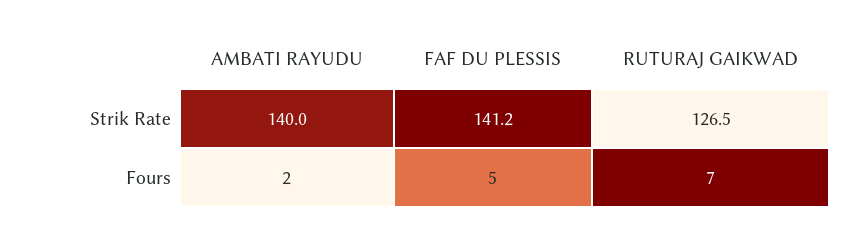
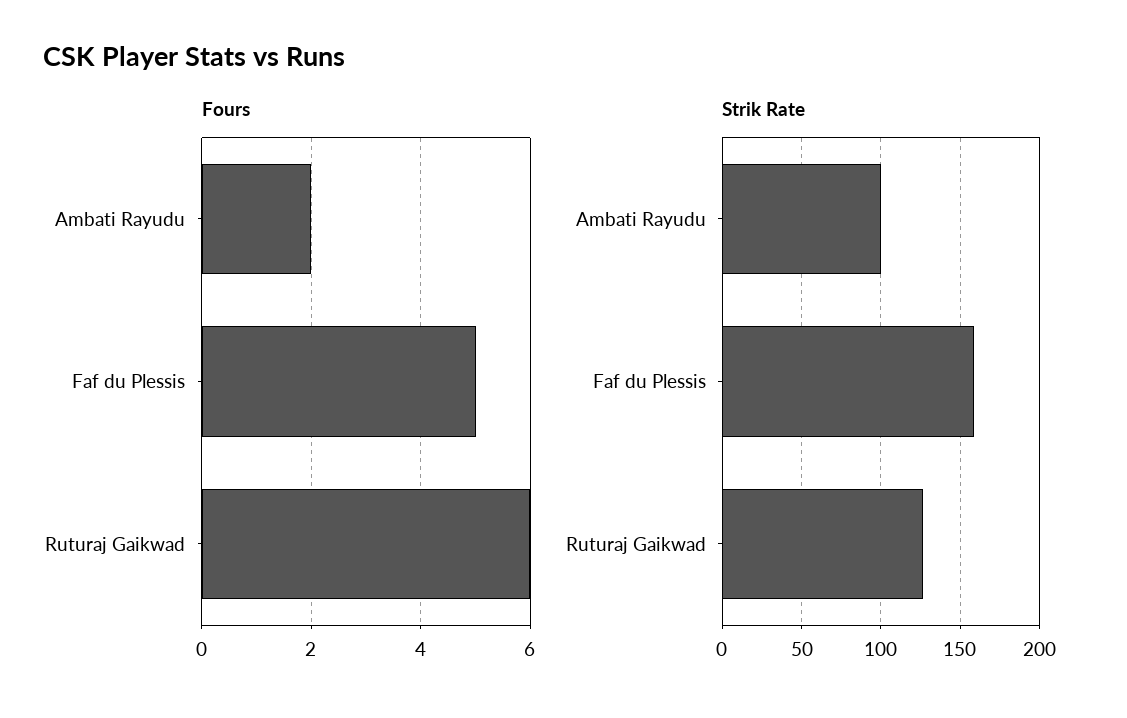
Strik Rate, AMBATI RAYUDU: 140 -> 100
Strik Rate, FAF DU PLESSIS: 141.2 -> 160
Fours, RUTURAJ GAIKWAD: 7 -> 6

